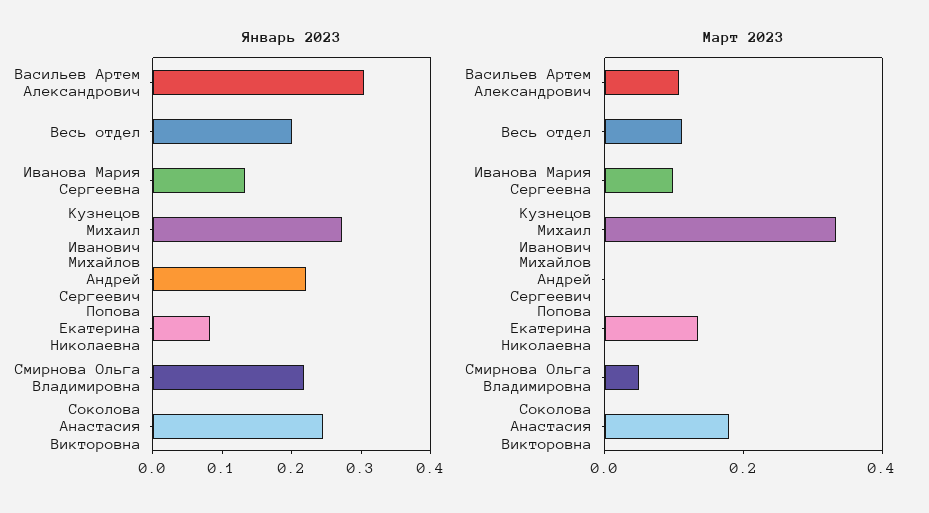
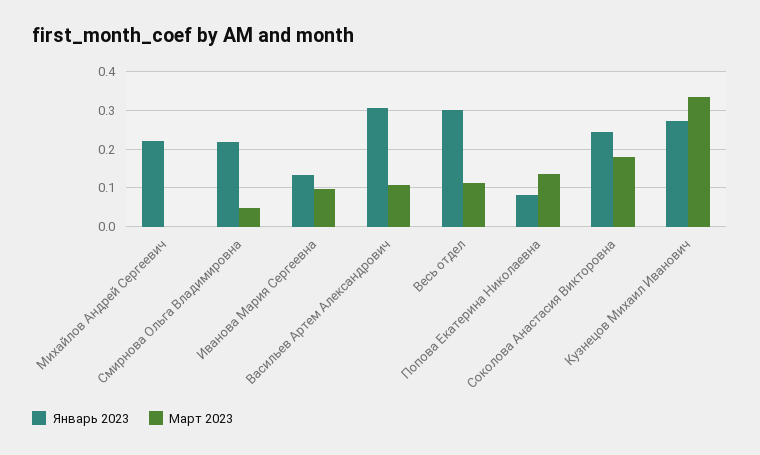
Январь 2023, Весь отдел: 0.2 -> 0.3

